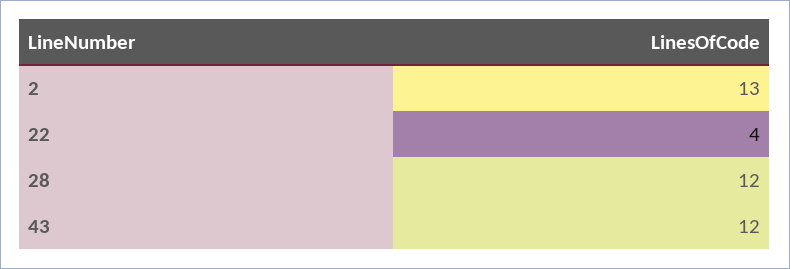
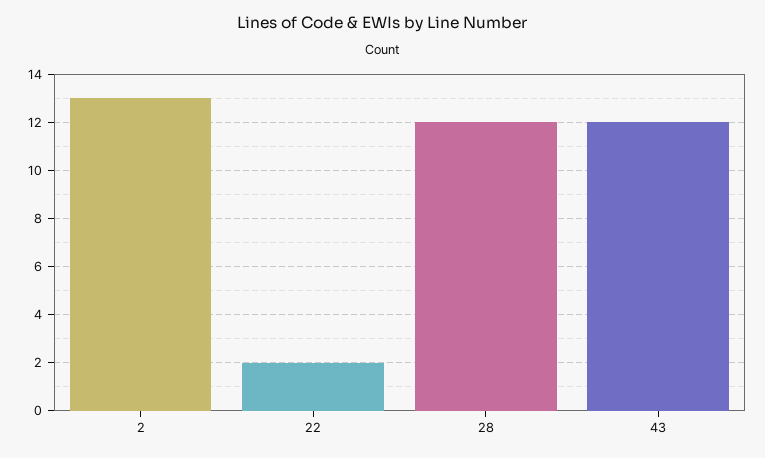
22: 4 -> 2

